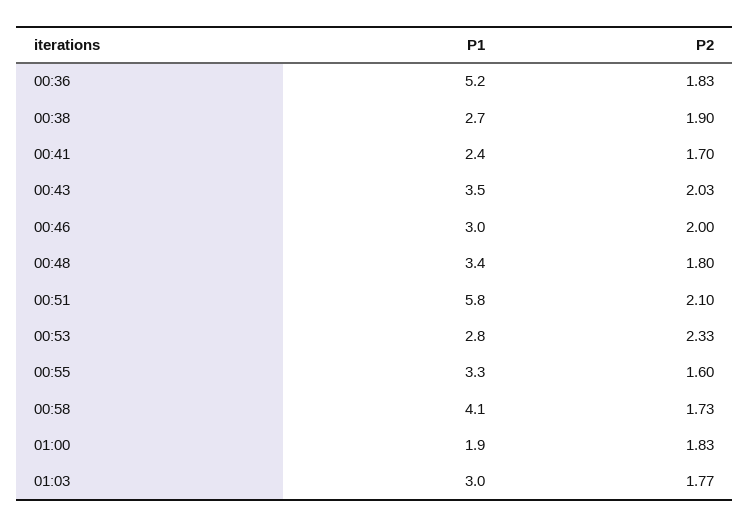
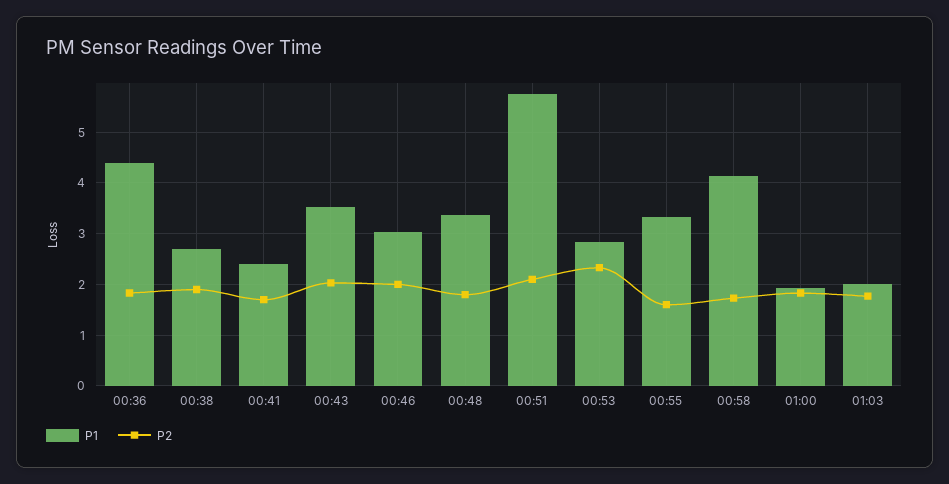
P1, 00:36: 5.2 -> 4.4
P1, 01:03: 3 -> 2

